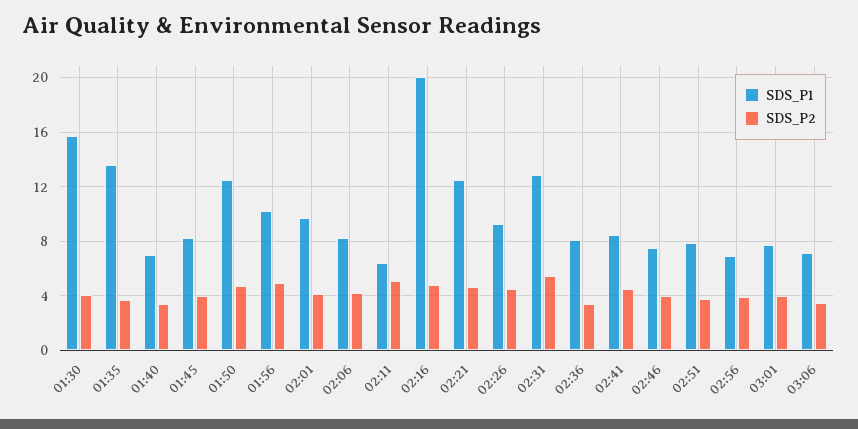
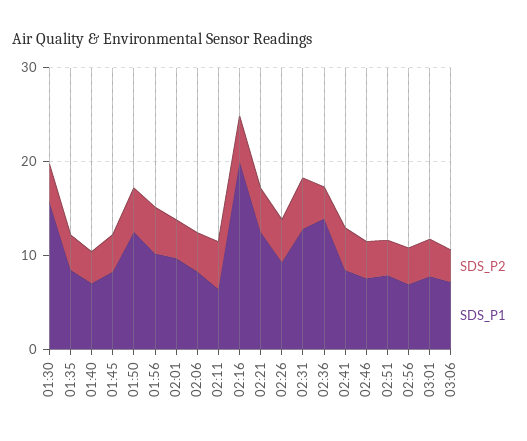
SDS_P1, 01:35: 13.5 -> 8
SDS_P1, 02:36: 8 -> 14

